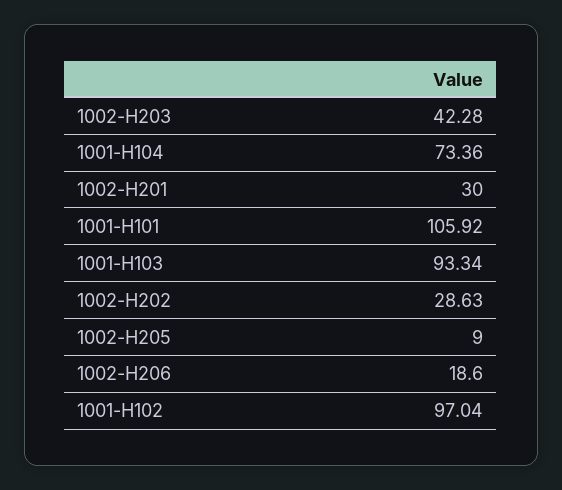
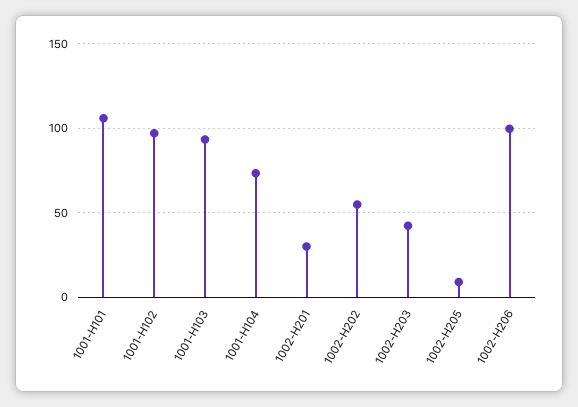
1002-H202: 28.63 -> 55
1002-H206: 18.6 -> 100

